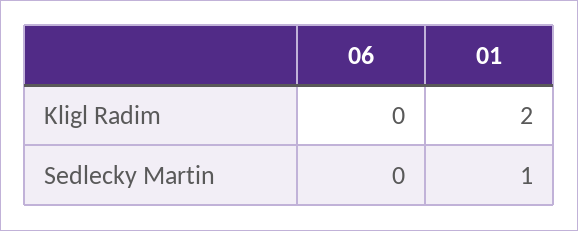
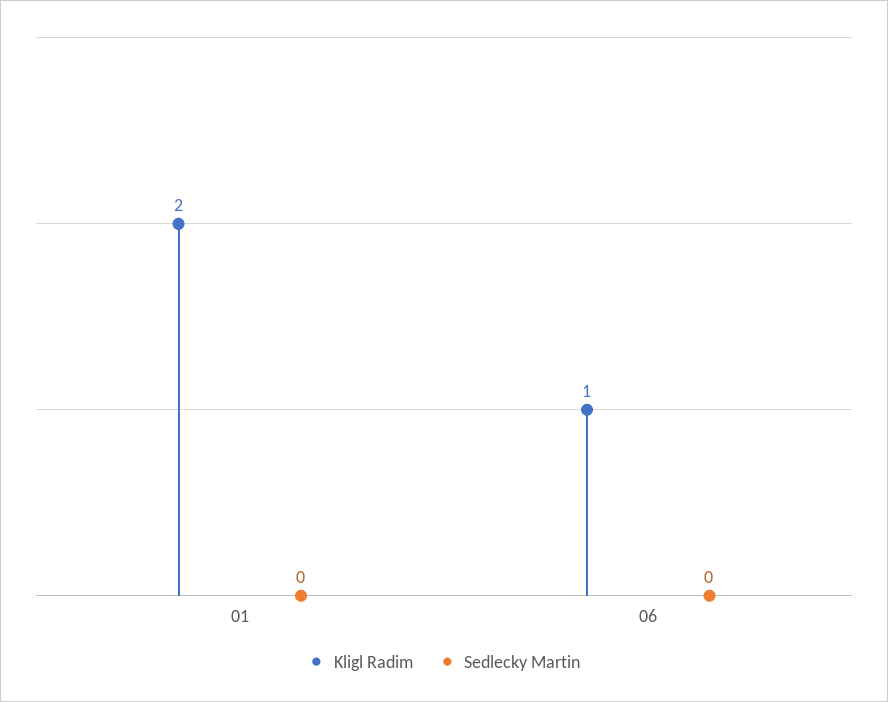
Kligl Radim, 06: 0 -> 1
Sedlecky Martin, 01: 1 -> 0

